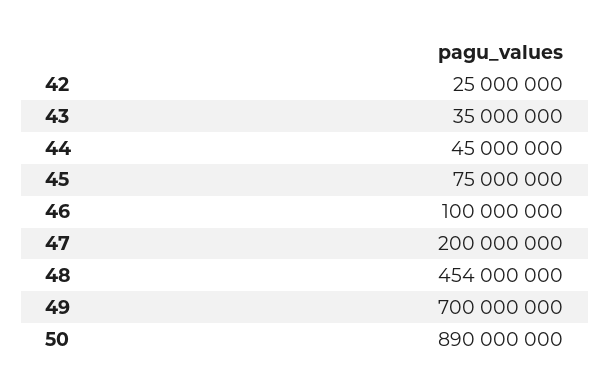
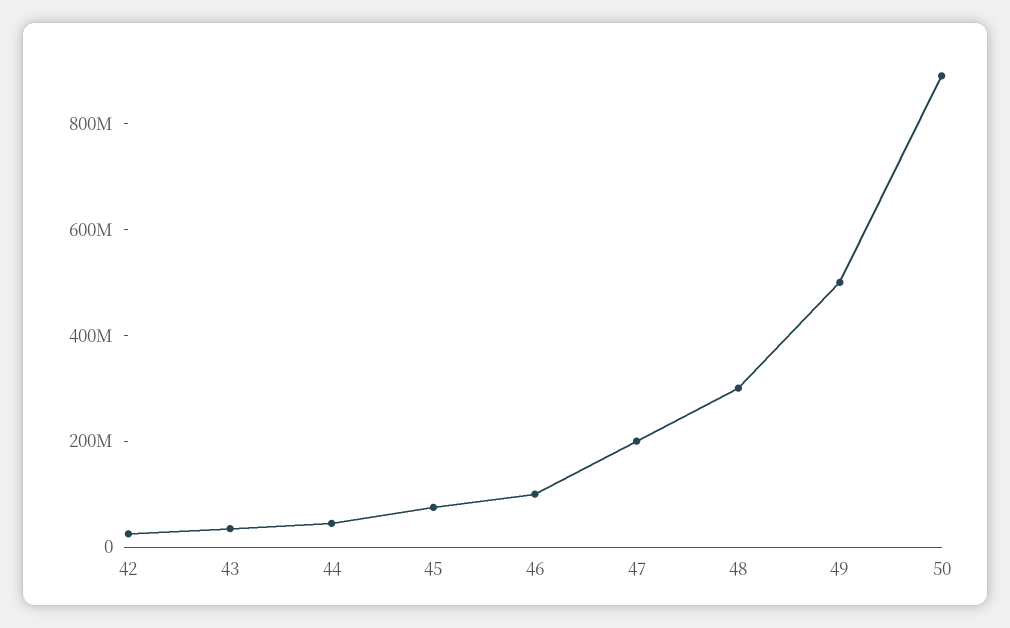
48: 454000000 -> 300000000
49: 700000000 -> 500000000

